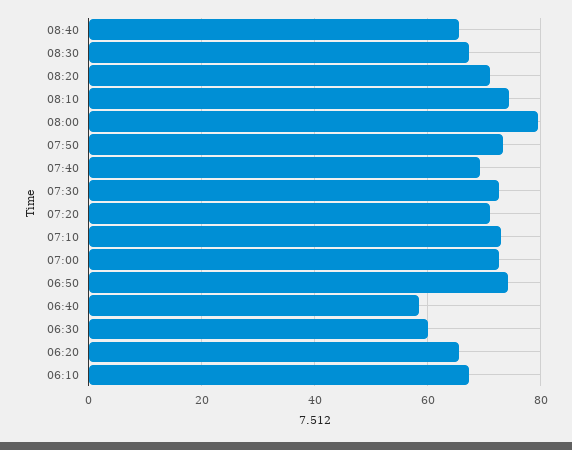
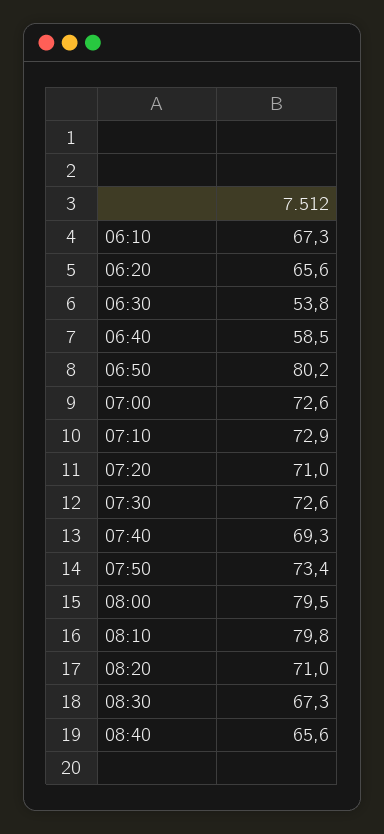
08:10: 74 -> 79.8
06:50: 74 -> 80.2
06:30: 60 -> 53.8

